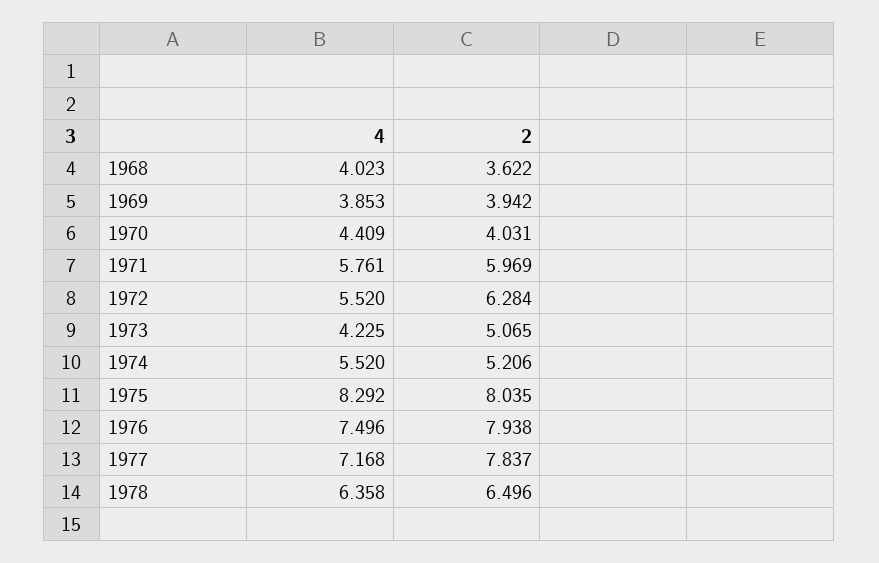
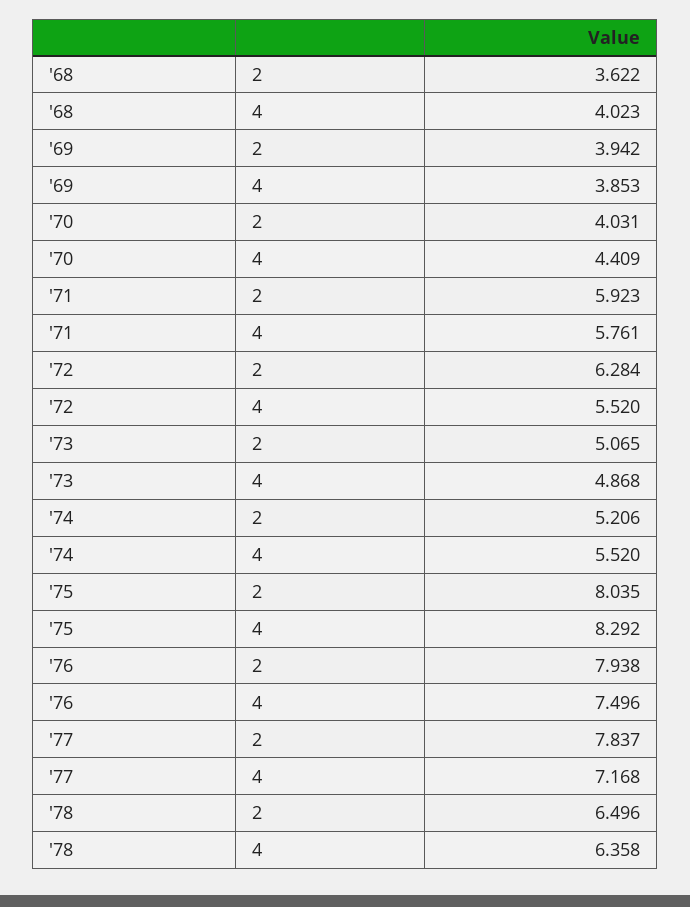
2, 1971: 5.969 -> 5.923
4, 1973: 4.225 -> 4.868

